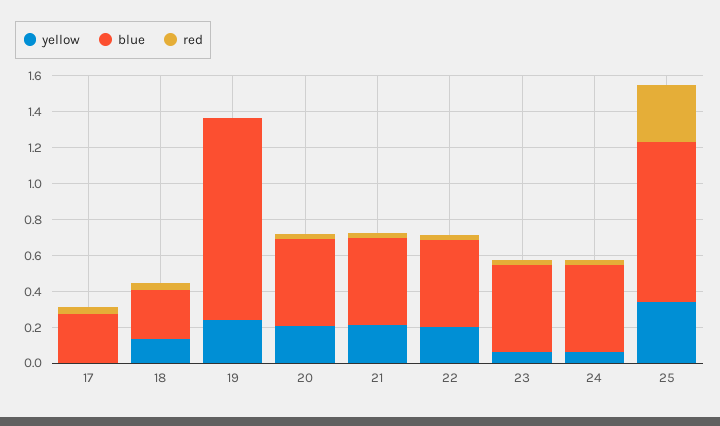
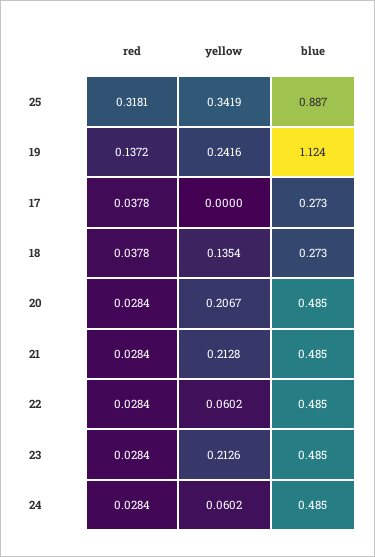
red, 19: 0 -> 0.1372
yellow, 22: 0.2 -> 0.0602
yellow, 23: 0.05 -> 0.2126

